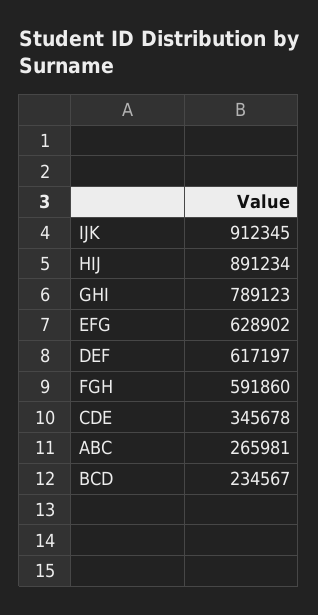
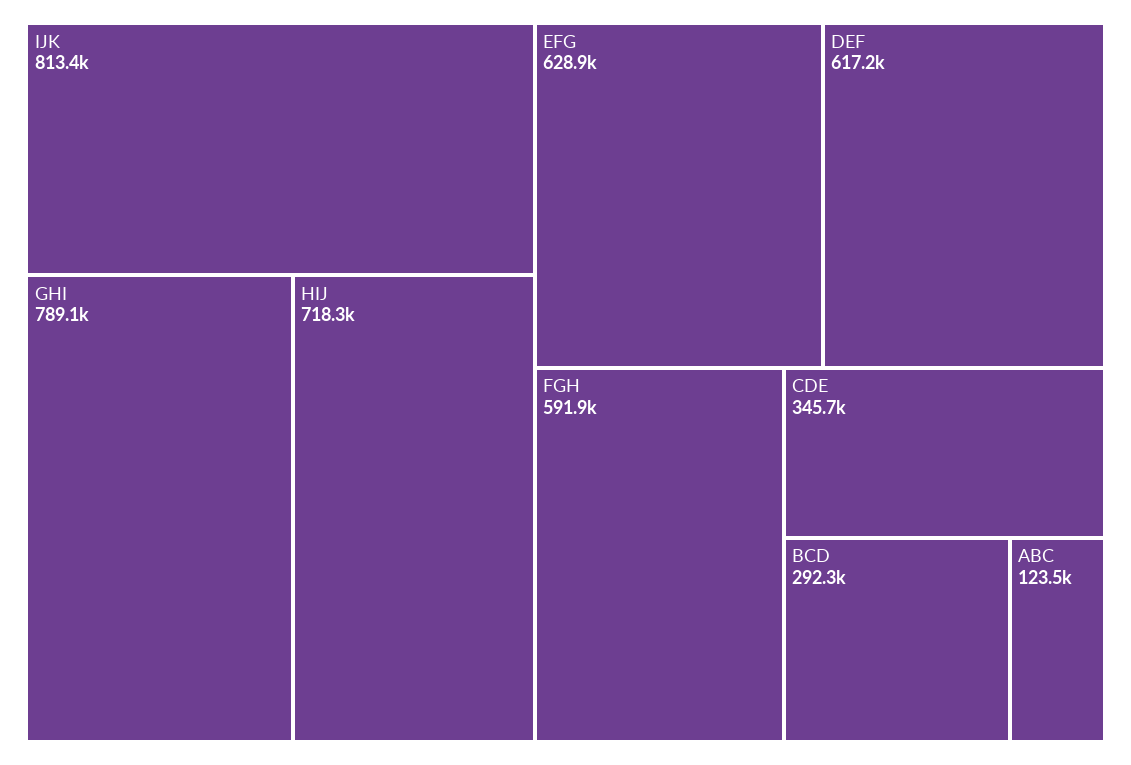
IJK: 912345 -> 813400
HIJ: 891234 -> 718300
ABC: 265981 -> 123500
BCD: 234567 -> 292300

